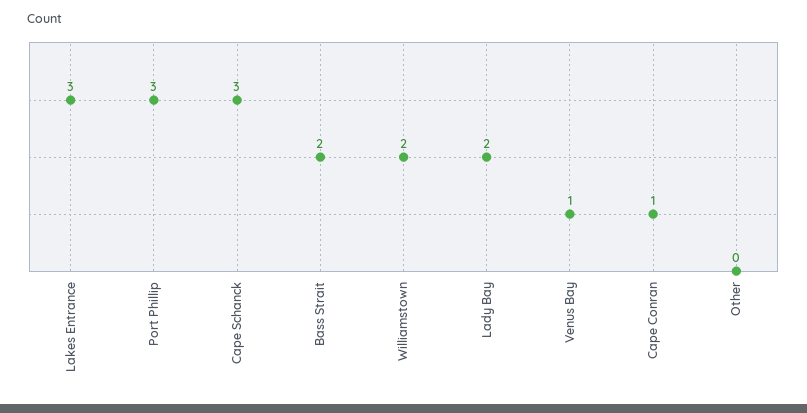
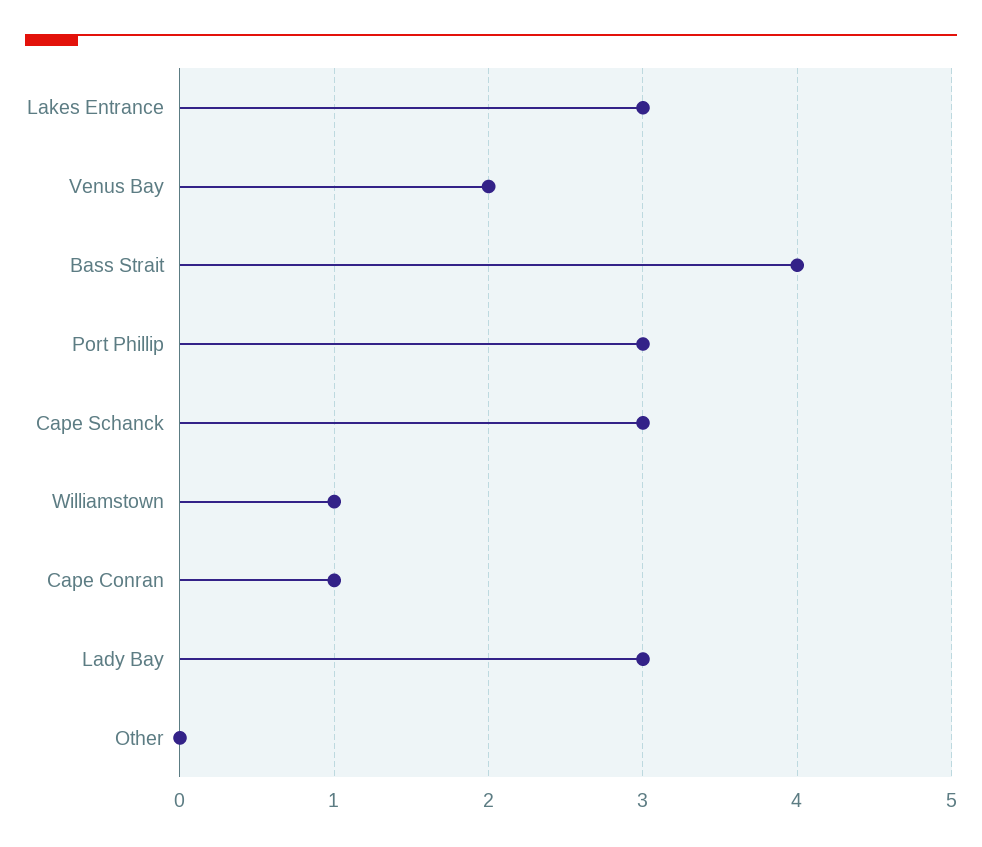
Bass Strait: 2 -> 4
Williamstown: 2 -> 1
Lady Bay: 2 -> 3
Venus Bay: 1 -> 2

